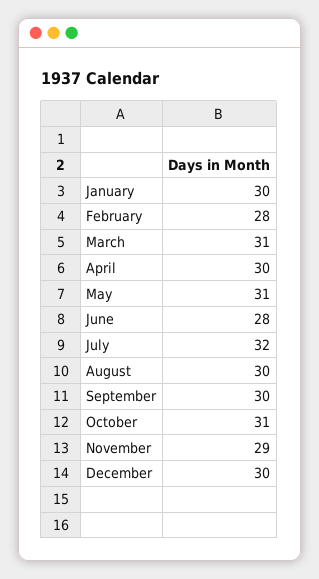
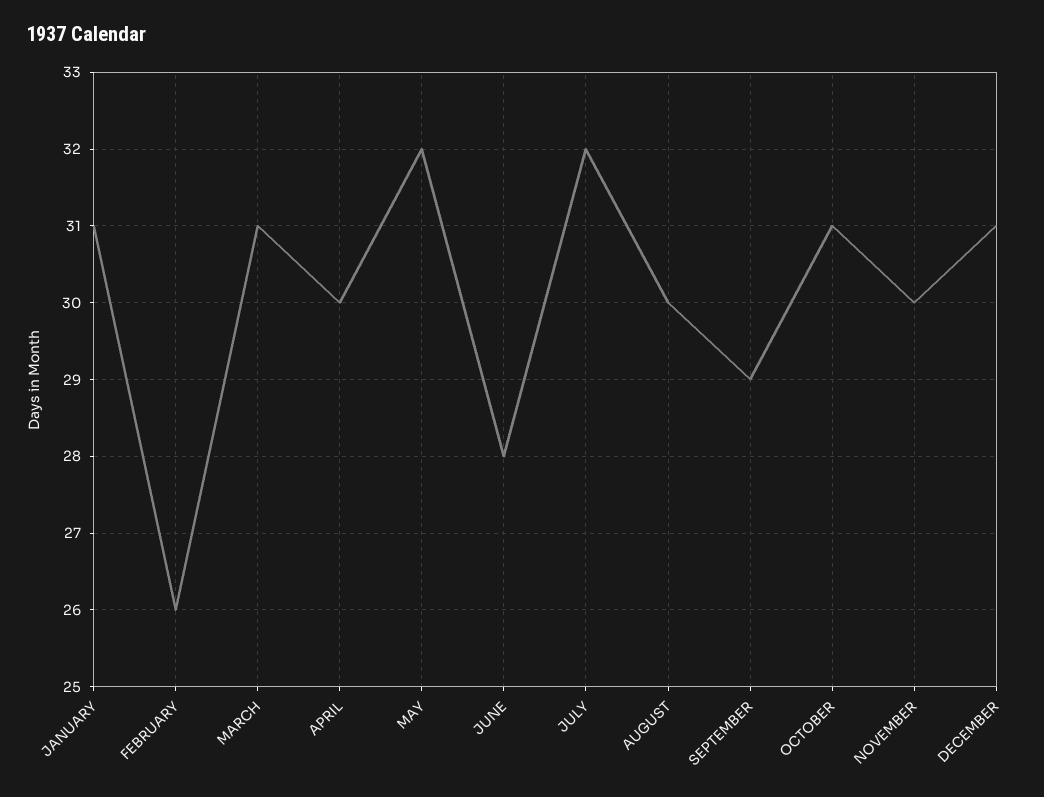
January: 30 -> 31
February: 28 -> 26
May: 31 -> 32
September: 30 -> 29
November: 29 -> 30
December: 30 -> 31

